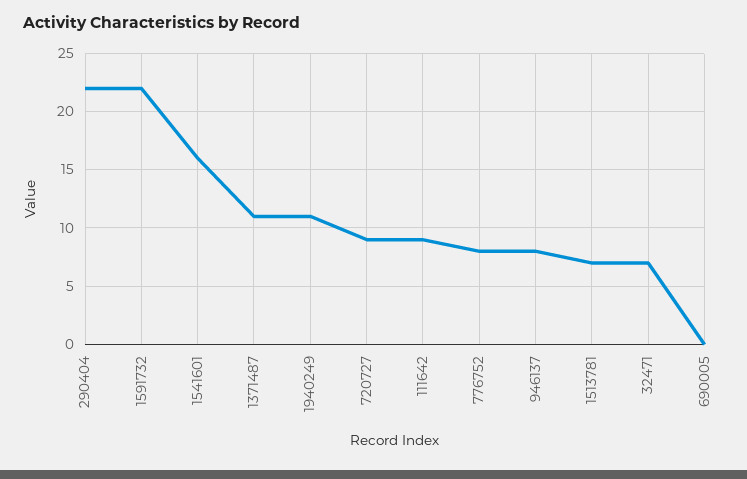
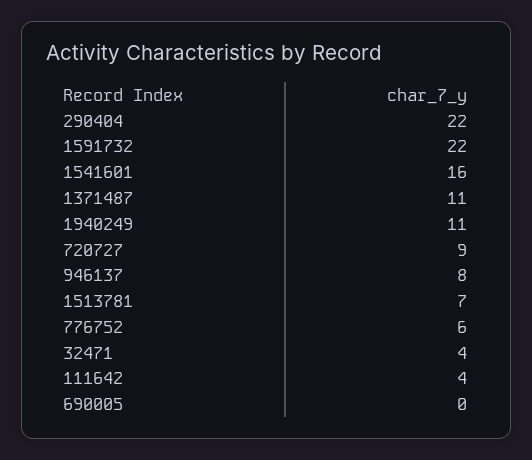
111642: 9 -> 4
776752: 8 -> 6
32471: 7 -> 4

